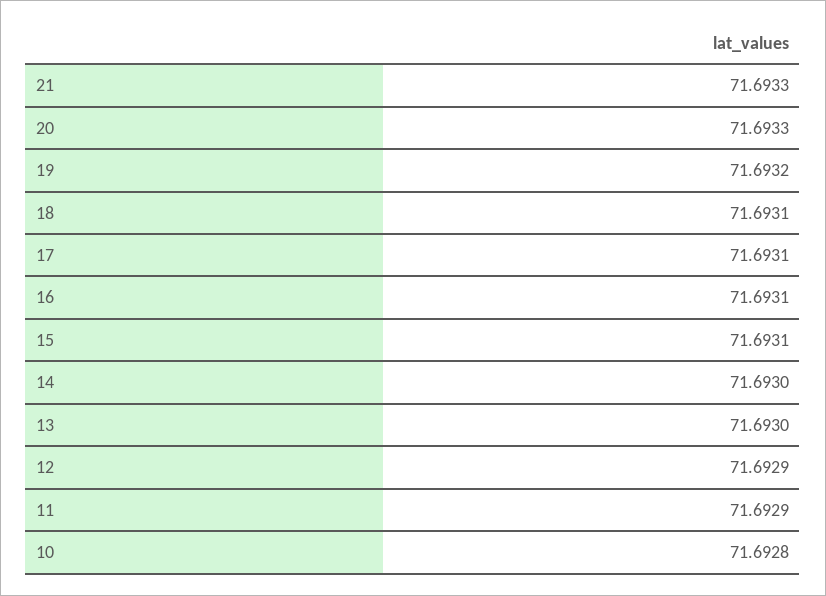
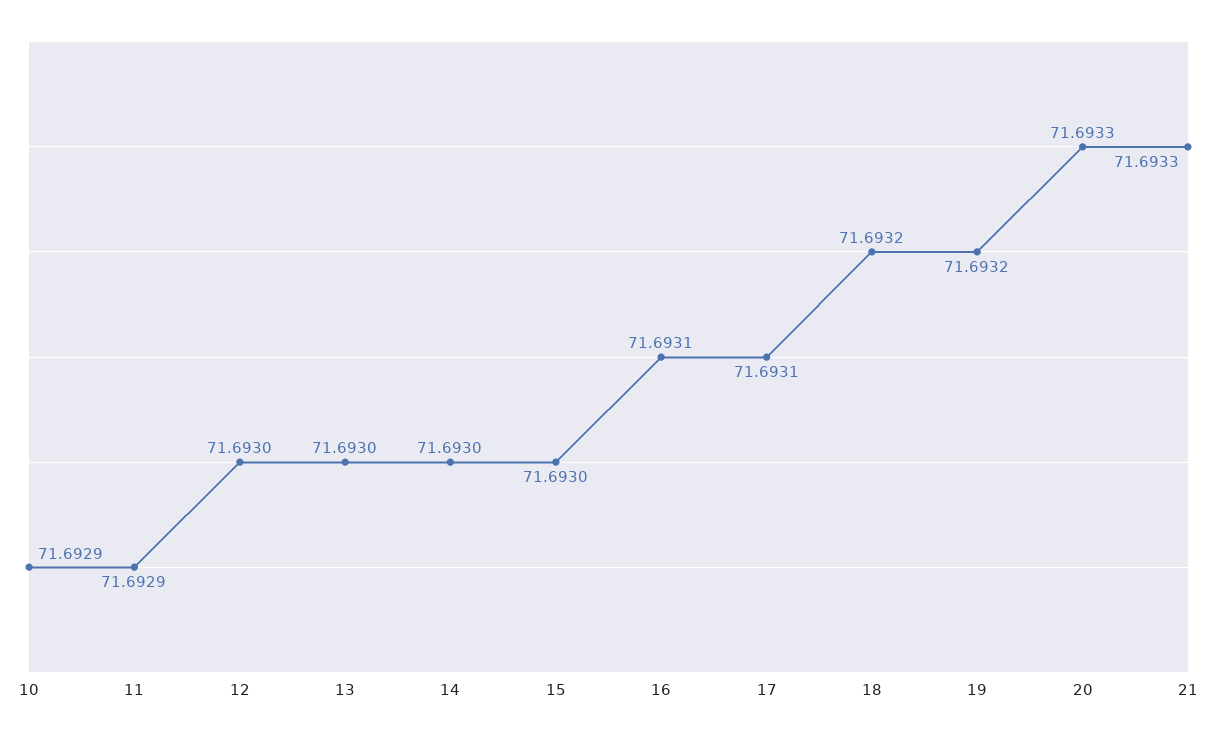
18: 71.6931 -> 71.6932
15: 71.6931 -> 71.693
12: 71.6929 -> 71.693
10: 71.6928 -> 71.6929

